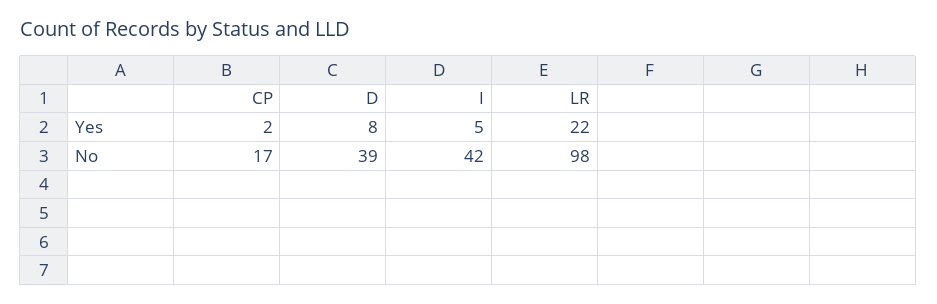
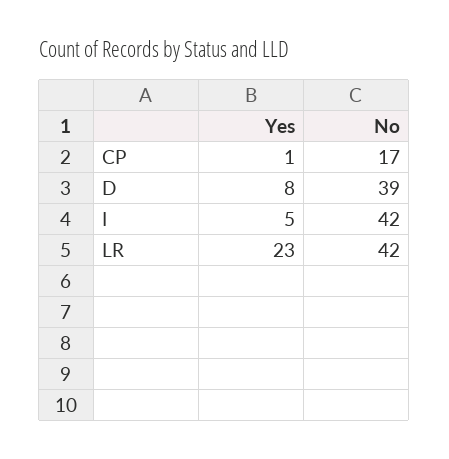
CP, Yes: 2 -> 1
LR, Yes: 22 -> 23
LR, No: 98 -> 42

